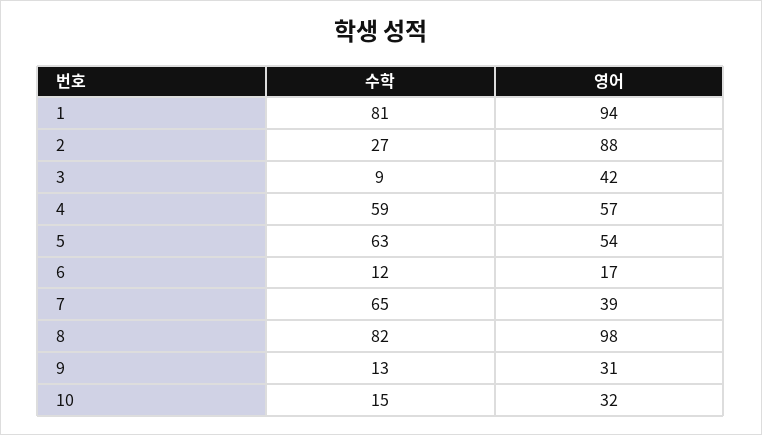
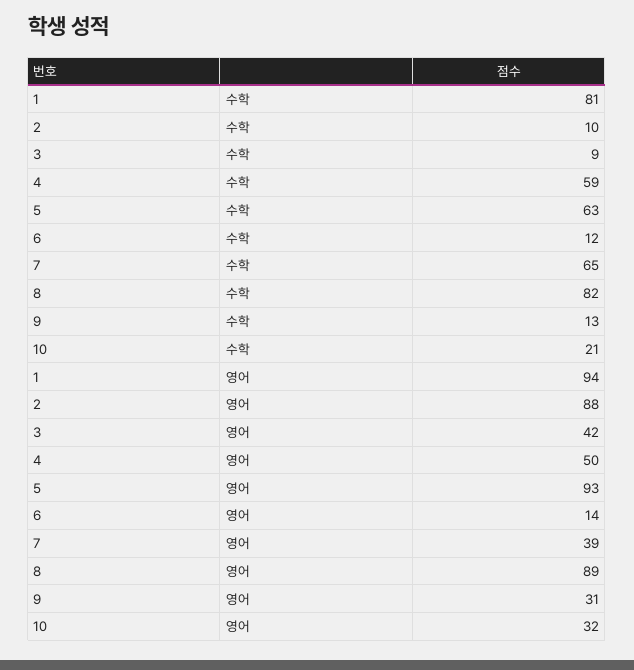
수학, 2: 27 -> 10
영어, 4: 57 -> 50
영어, 5: 54 -> 93
영어, 6: 17 -> 14
영어, 8: 98 -> 89
수학, 10: 15 -> 21

